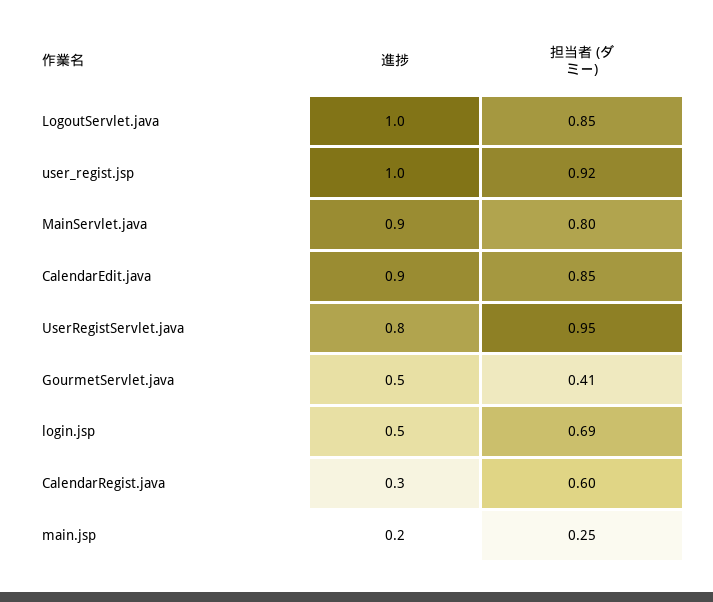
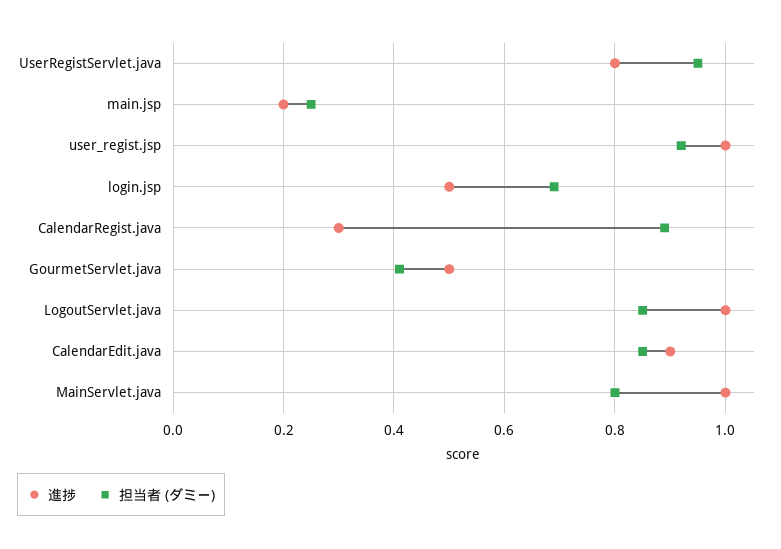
進捗, MainServlet.java: 0.9 -> 1
担当者 (ダミー), CalendarRegist.java: 0.6 -> 0.9

